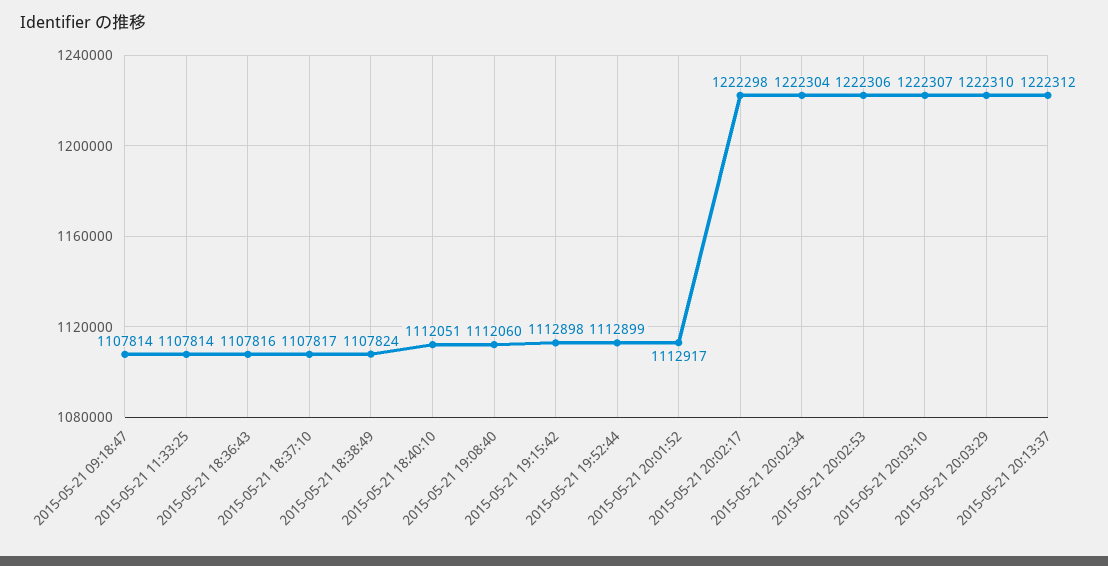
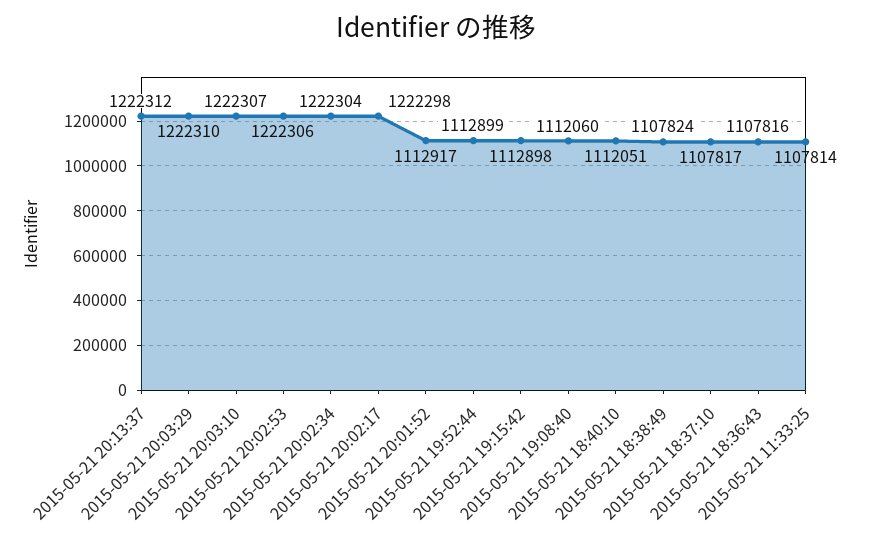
2015-05-21 09:18:47: 1107814 -> none

